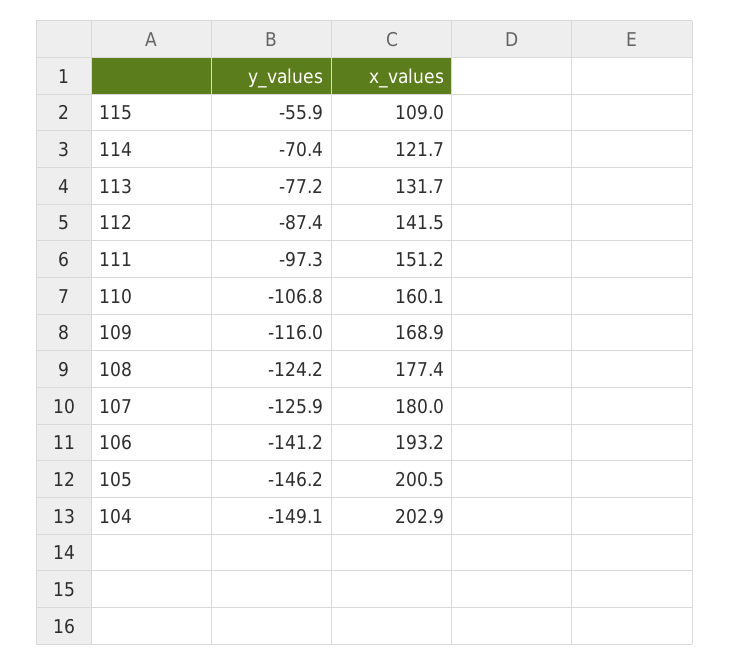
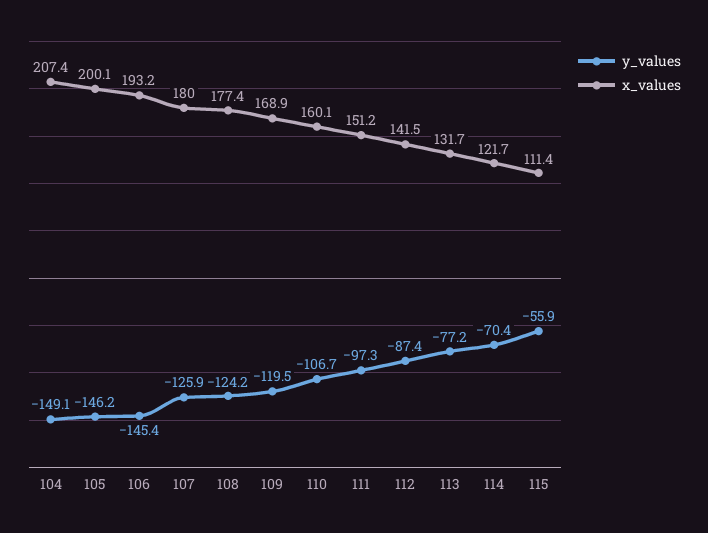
x_values, 115: 109 -> 111.4
y_values, 110: -106.8 -> -106.7
y_values, 109: -116 -> -119.5
y_values, 106: -141.2 -> -145.4
x_values, 105: 200.5 -> 200.1
x_values, 104: 202.9 -> 207.4

